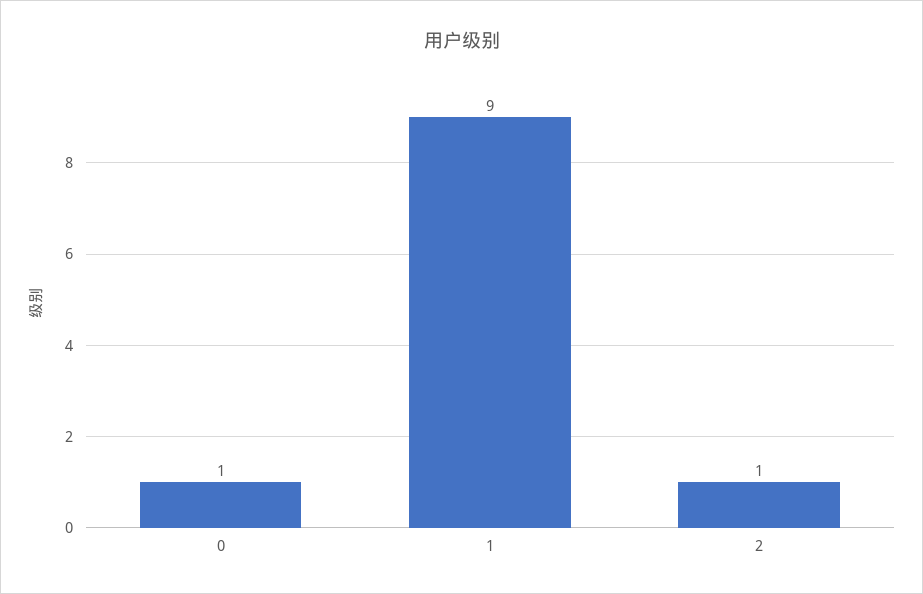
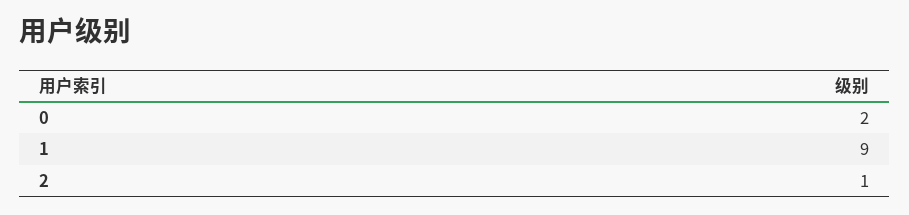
0: 1 -> 2

